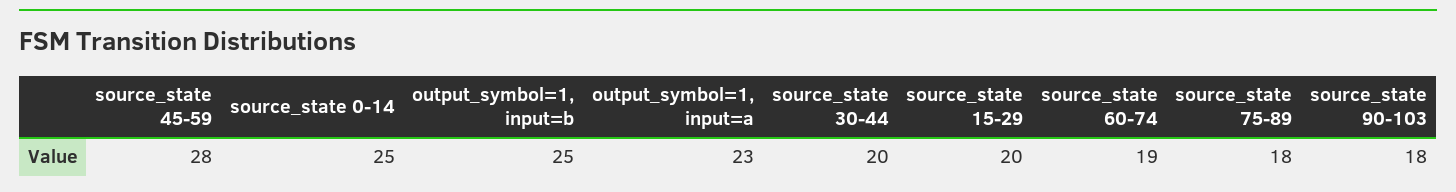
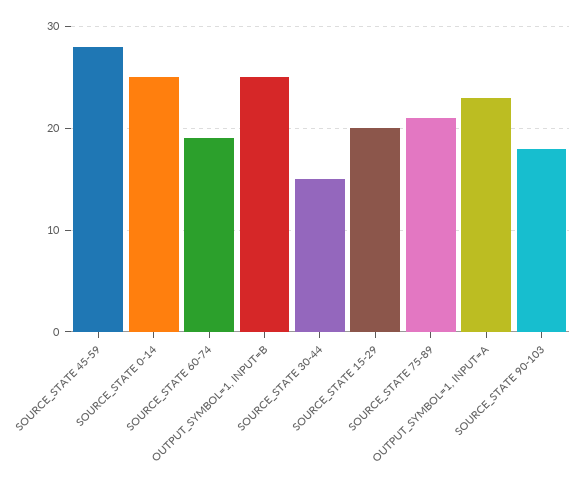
source_state 30-44: 20 -> 15
source_state 75-89: 18 -> 21

